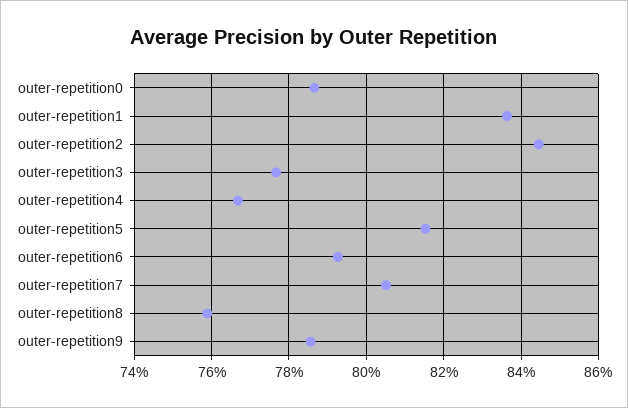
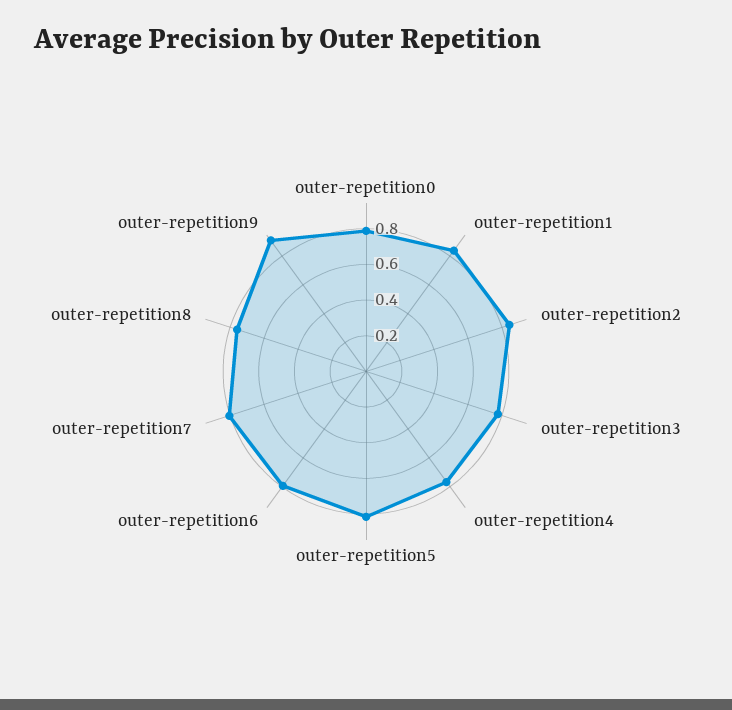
outer-repetition9: 0.786 -> 0.9

